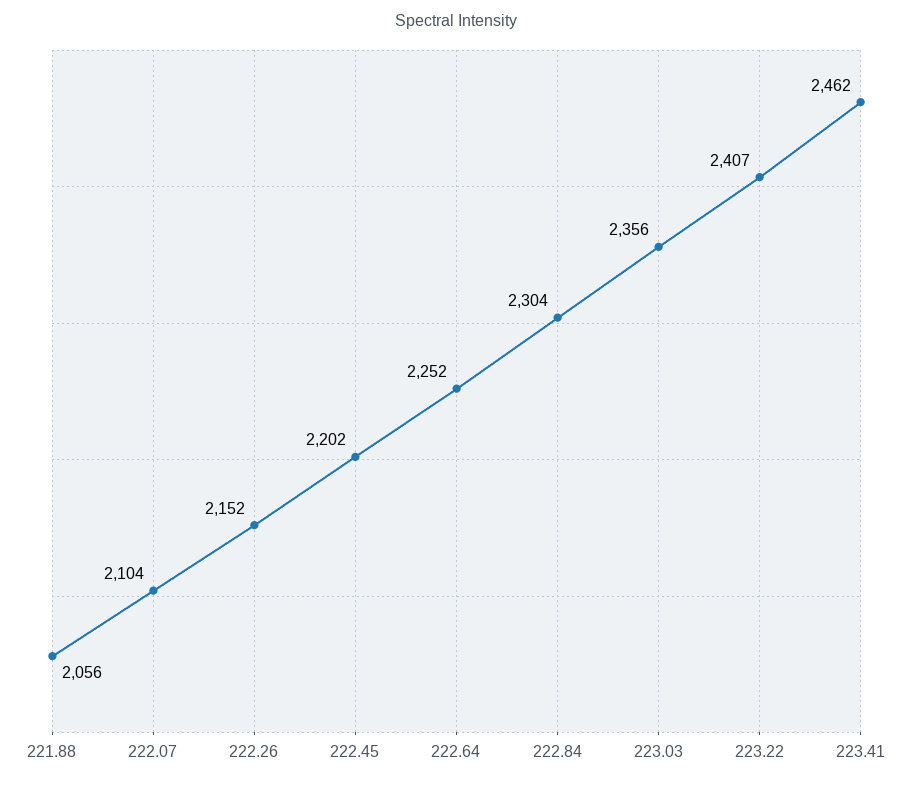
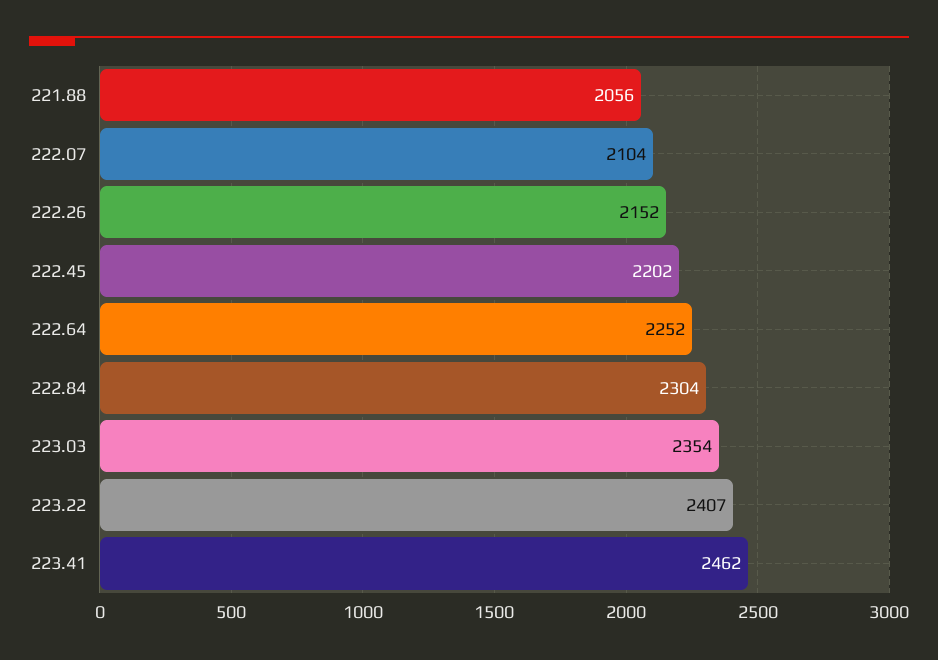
223.03: 2356 -> 2354

